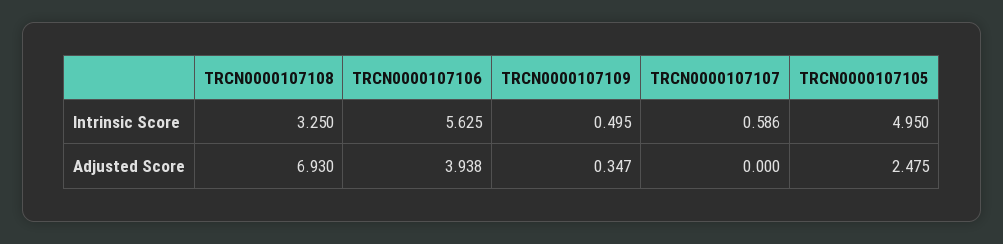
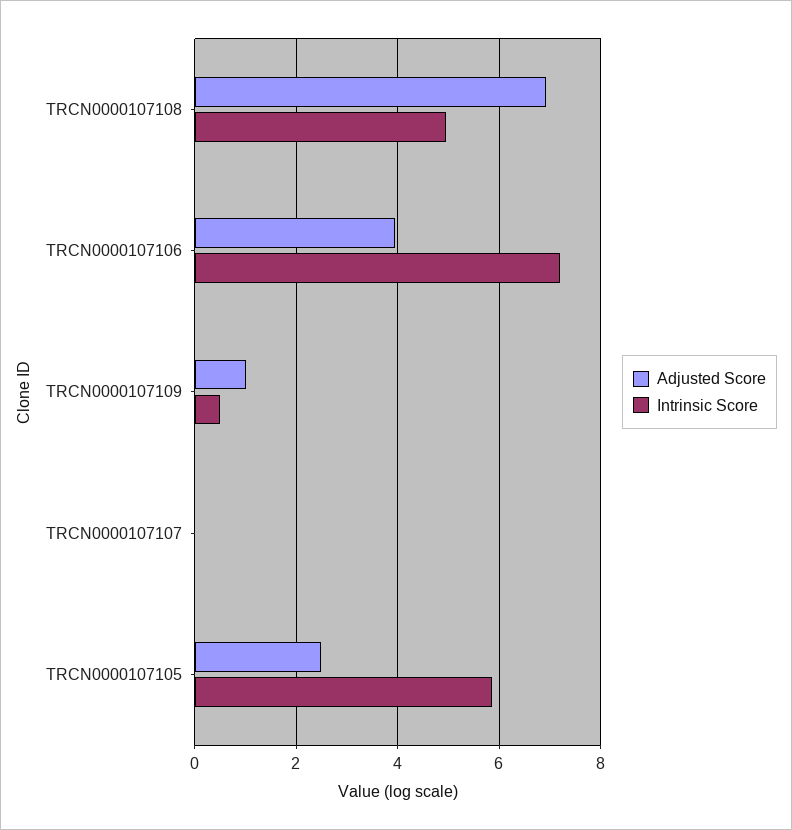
Intrinsic Score, TRCN0000107108: 3.25 -> 5
Intrinsic Score, TRCN0000107106: 5.625 -> 7.2
Intrinsic Score, TRCN0000107107: 0.586 -> 0
Intrinsic Score, TRCN0000107105: 4.95 -> 5.8
Adjusted Score, TRCN0000107109: 0.347 -> 1

